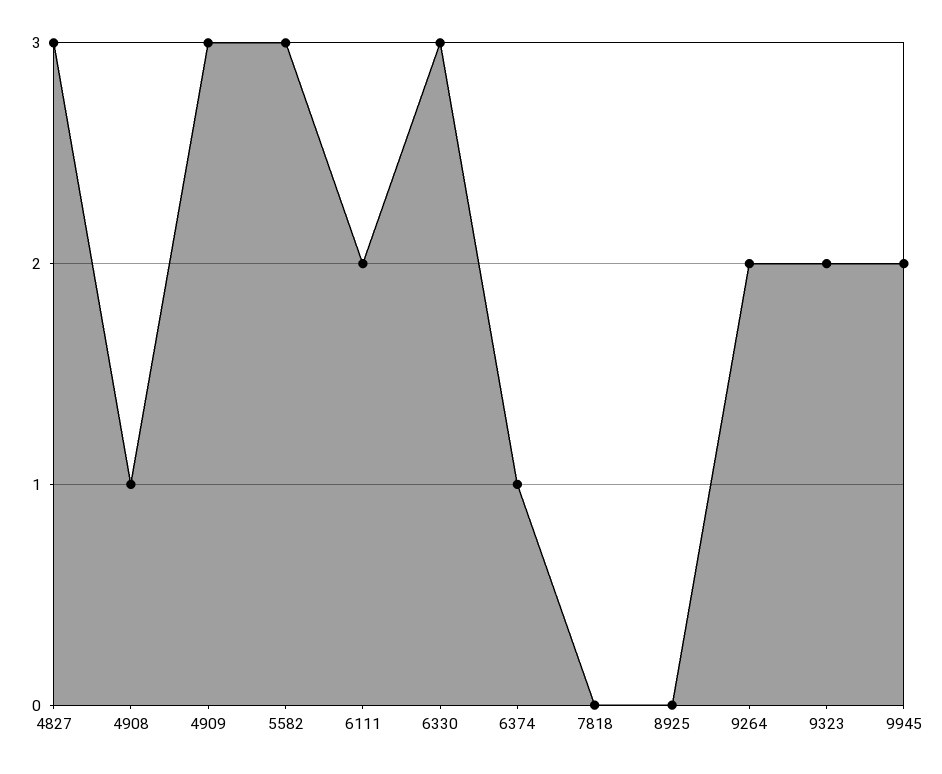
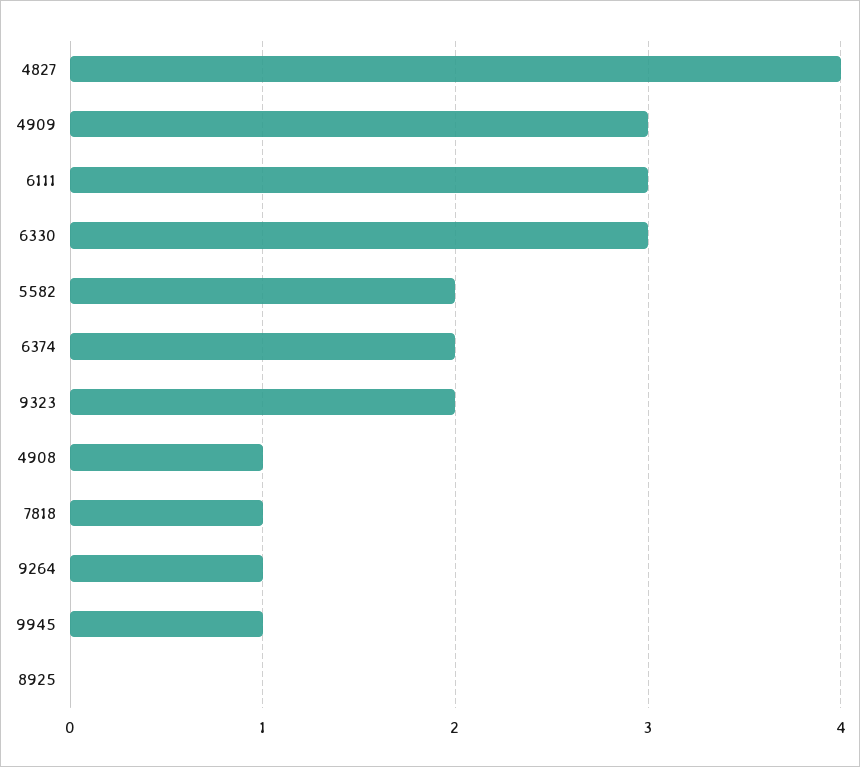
4827: 3 -> 4
5582: 3 -> 2
6111: 2 -> 3
6374: 1 -> 2
7818: 0 -> 1
9264: 2 -> 1
9945: 2 -> 1

